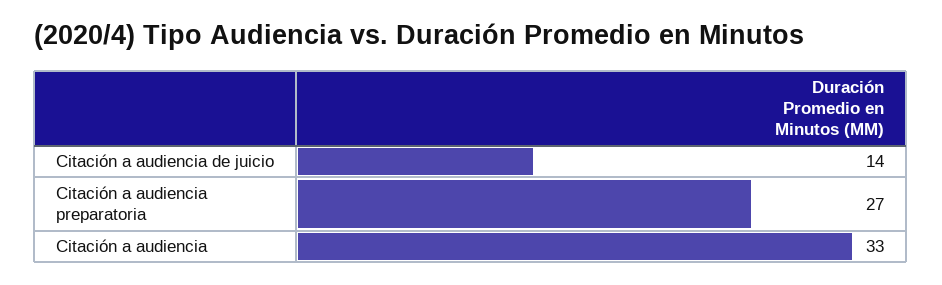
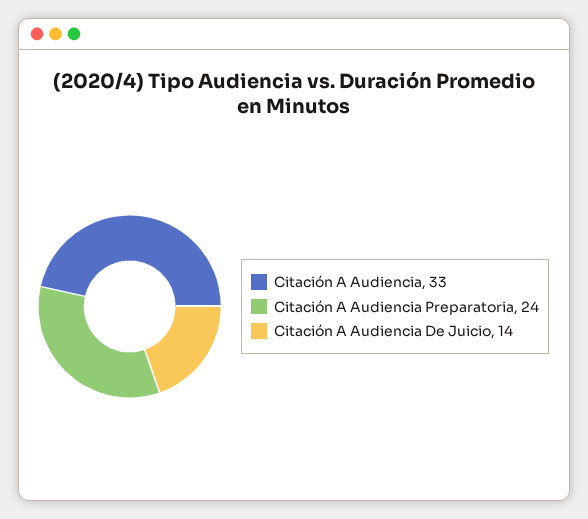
Citación a audiencia preparatoria: 27 -> 24

